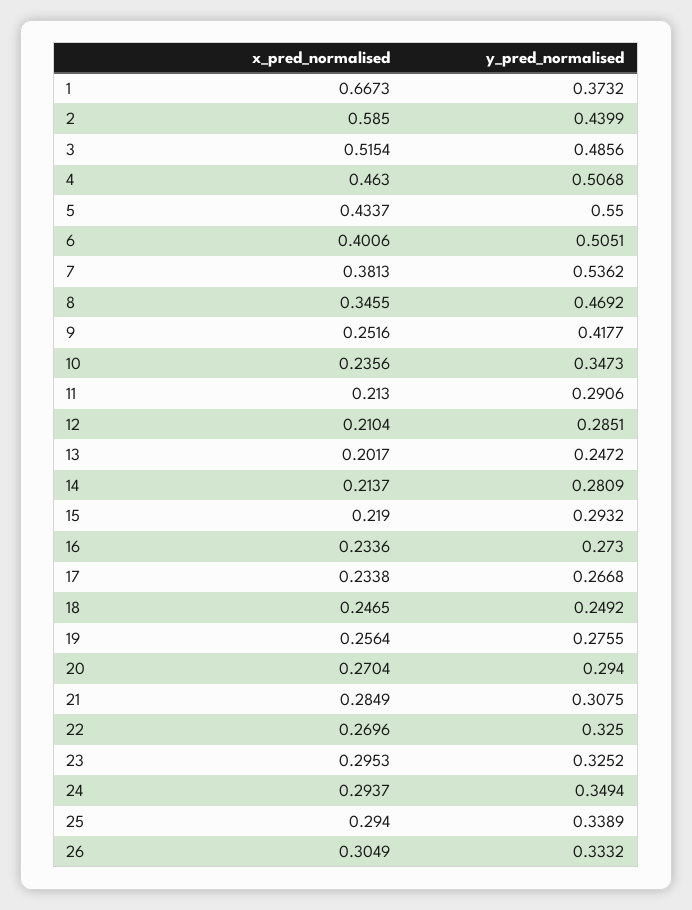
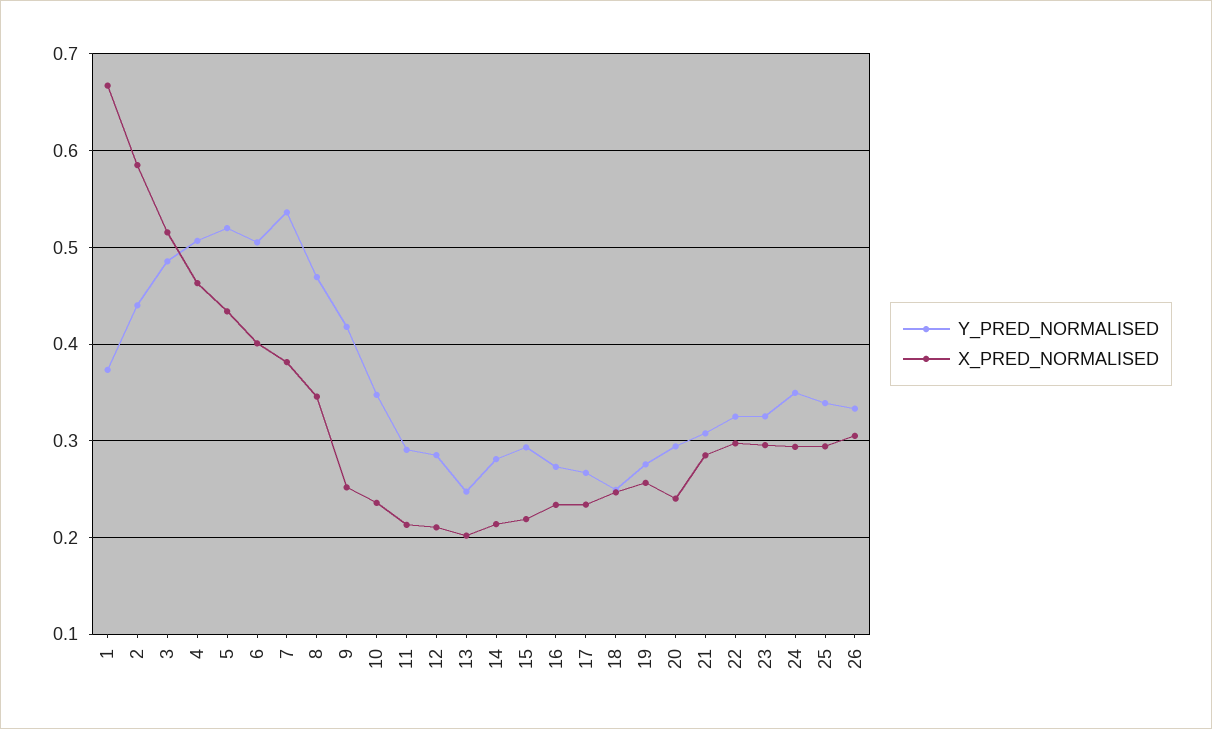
y_pred_normalised, 5: 0.55 -> 0.52
x_pred_normalised, 20: 0.2704 -> 0.24
x_pred_normalised, 22: 0.2696 -> 0.3

